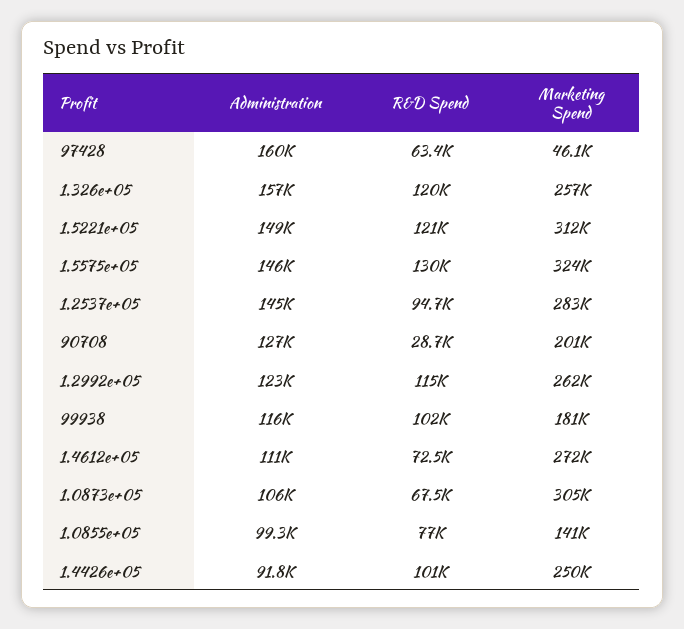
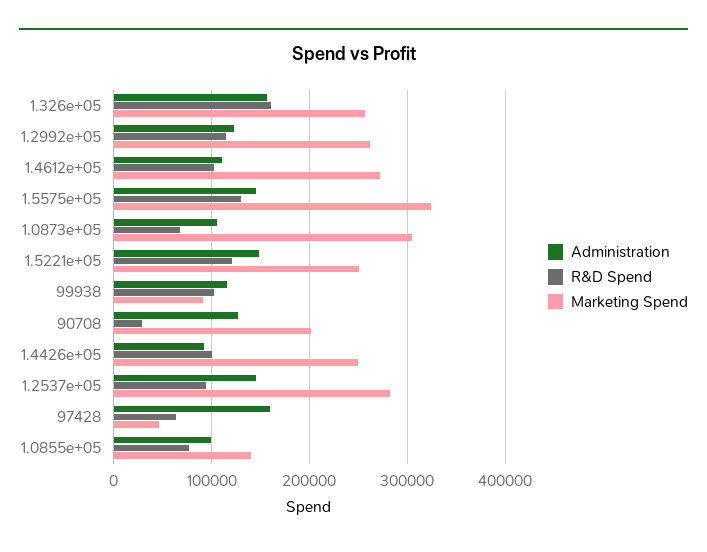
R&D Spend, 1.326e+05: 120000 -> 160000
Marketing Spend, 1.5221e+05: 312000 -> 250000
Marketing Spend, 99938: 181000 -> 90000
R&D Spend, 1.4612e+05: 72500 -> 100000

